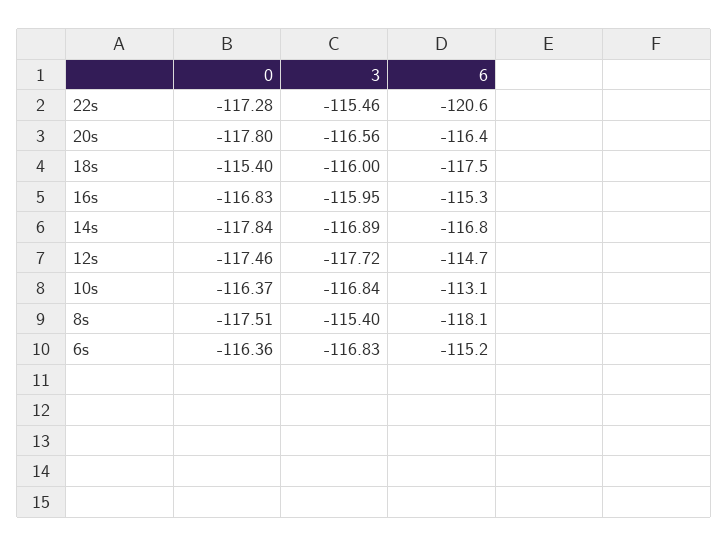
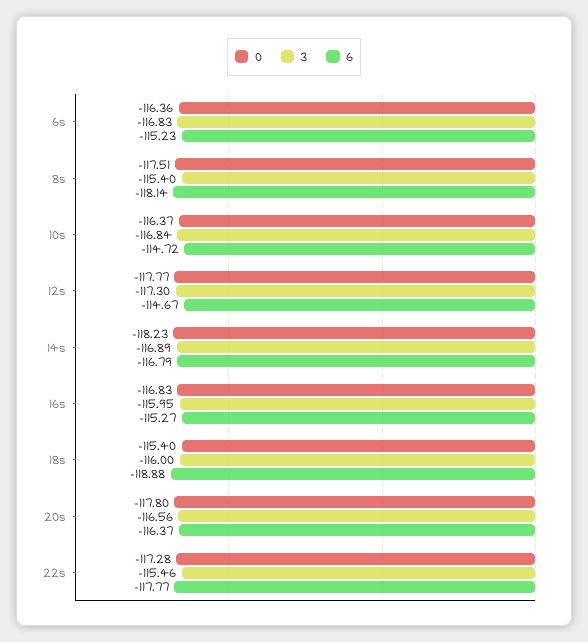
6, 22s: -120.6 -> -117.77
6, 18s: -117.5 -> -118.88
0, 14s: -117.84 -> -118.23
0, 12s: -117.46 -> -117.77
3, 12s: -117.72 -> -117.3
6, 10s: -113.1 -> -114.72

